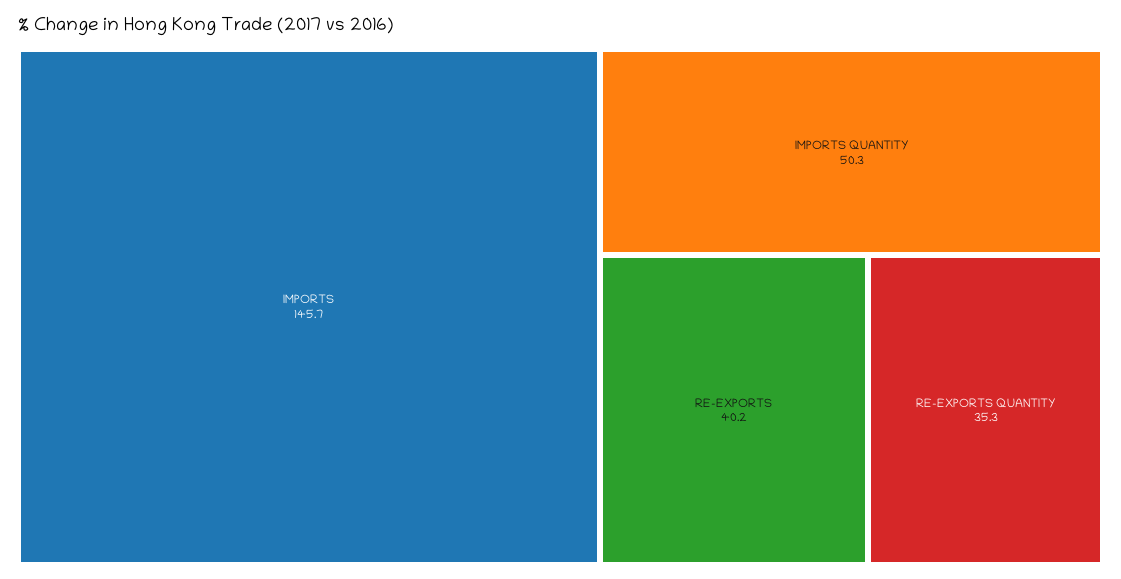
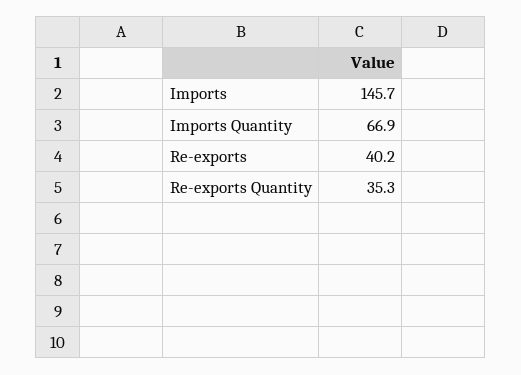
IMPORTS QUANTITY: 50.3 -> 66.9

